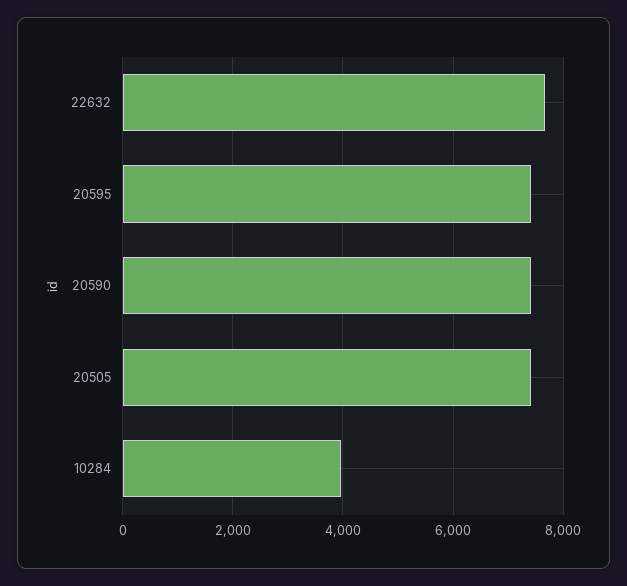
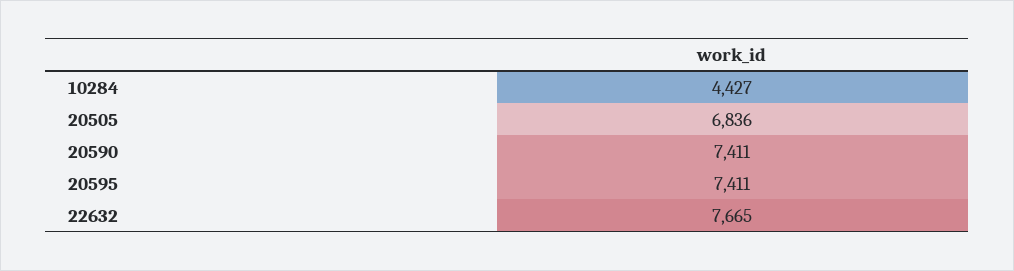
20505: 7400 -> 6836
10284: 4000 -> 4427

